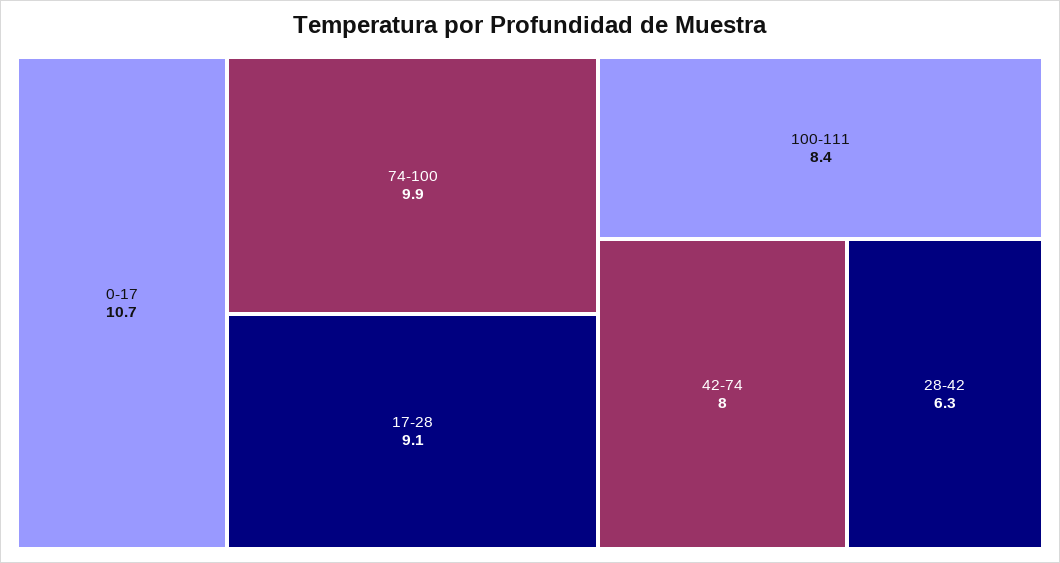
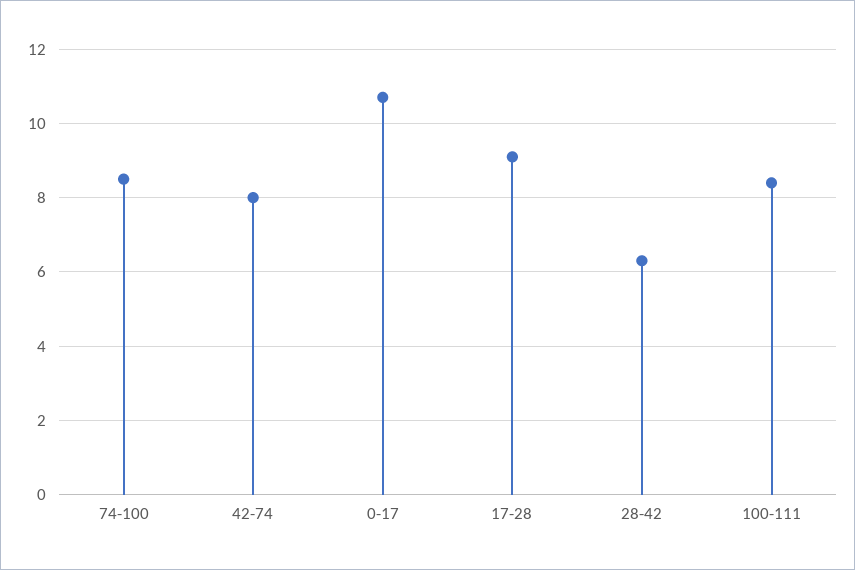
74-100: 9.9 -> 8.5

